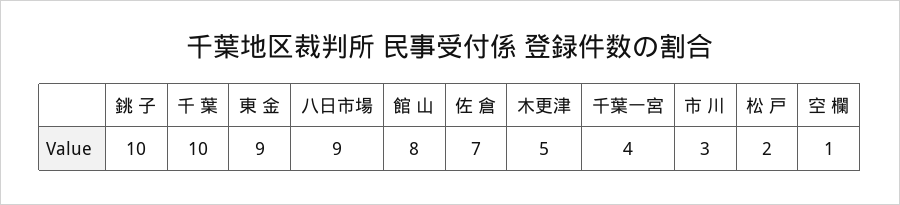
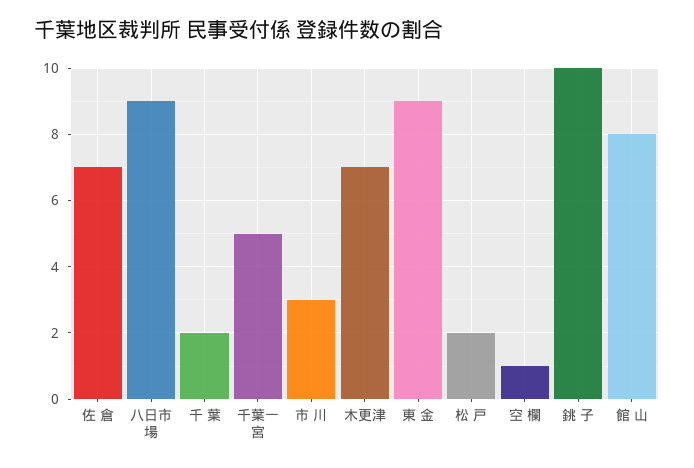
千 葉: 10 -> 2
木更津: 5 -> 7
千葉一宮: 4 -> 5

